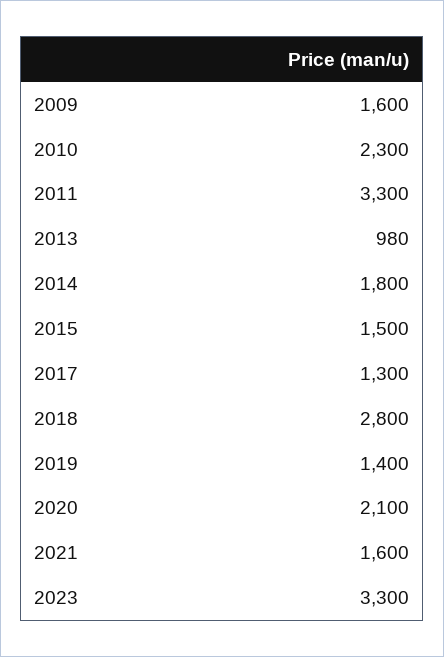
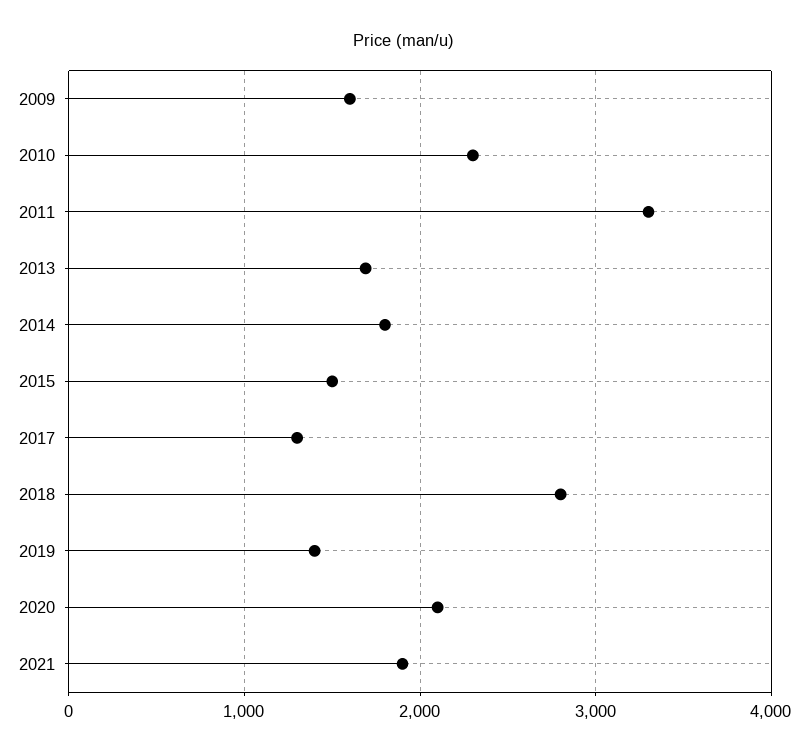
2013: 980 -> 1700
2021: 1600 -> 1900
2023: 3300 -> none

